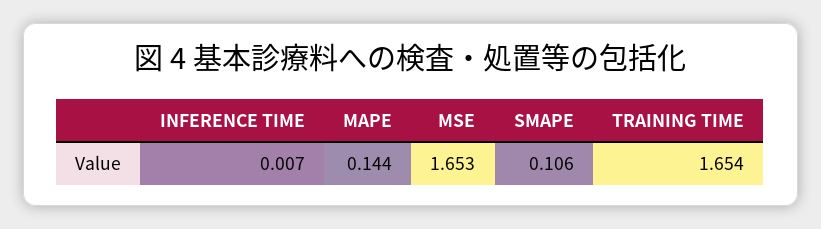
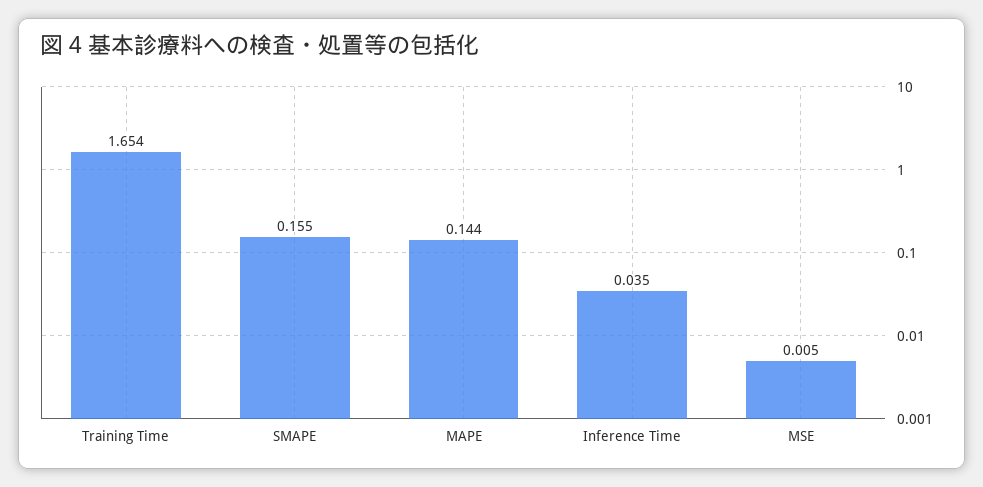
INFERENCE TIME: 0.007 -> 0.035
MSE: 1.653 -> 0.005
SMAPE: 0.106 -> 0.155

